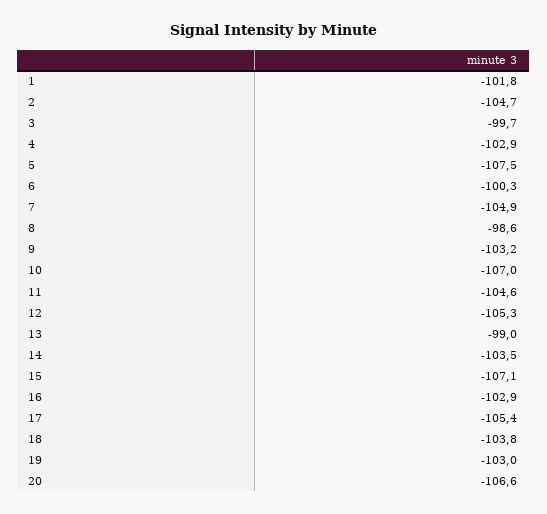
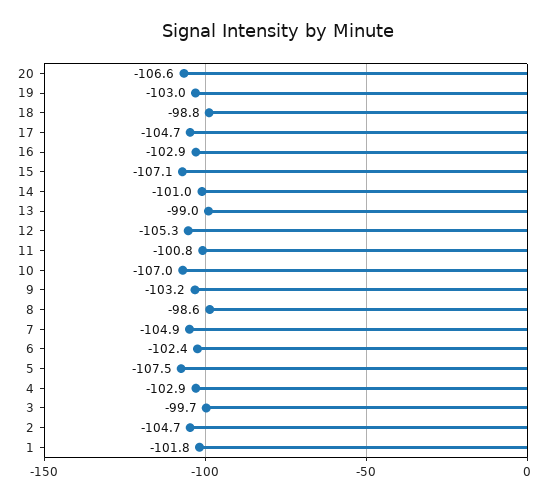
6: -100.3 -> -102.4
11: -104.6 -> -100.8
14: -103.5 -> -101
17: -105.4 -> -104.7
18: -103.8 -> -98.8

